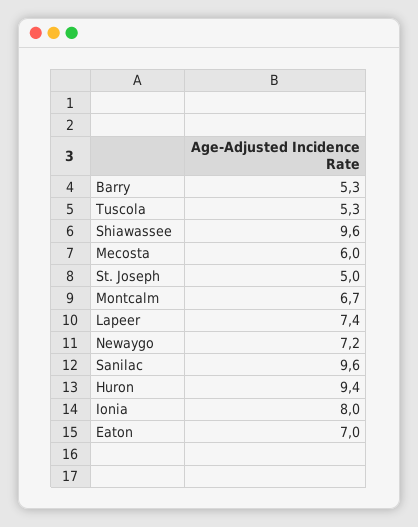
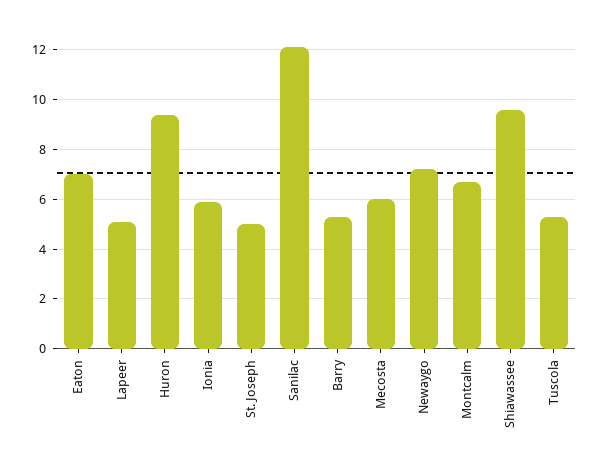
Lapeer: 7.4 -> 5
Sanilac: 9.6 -> 12
Ionia: 8 -> 6

